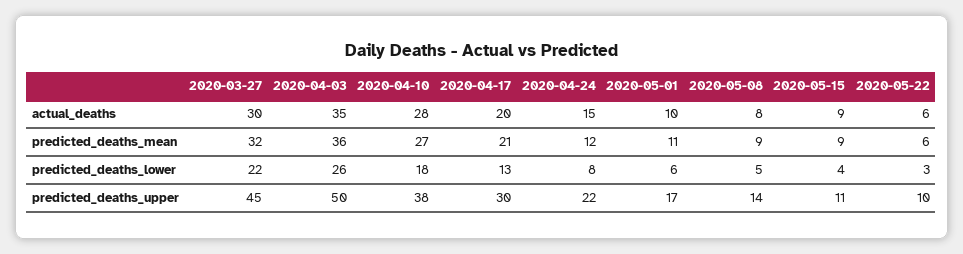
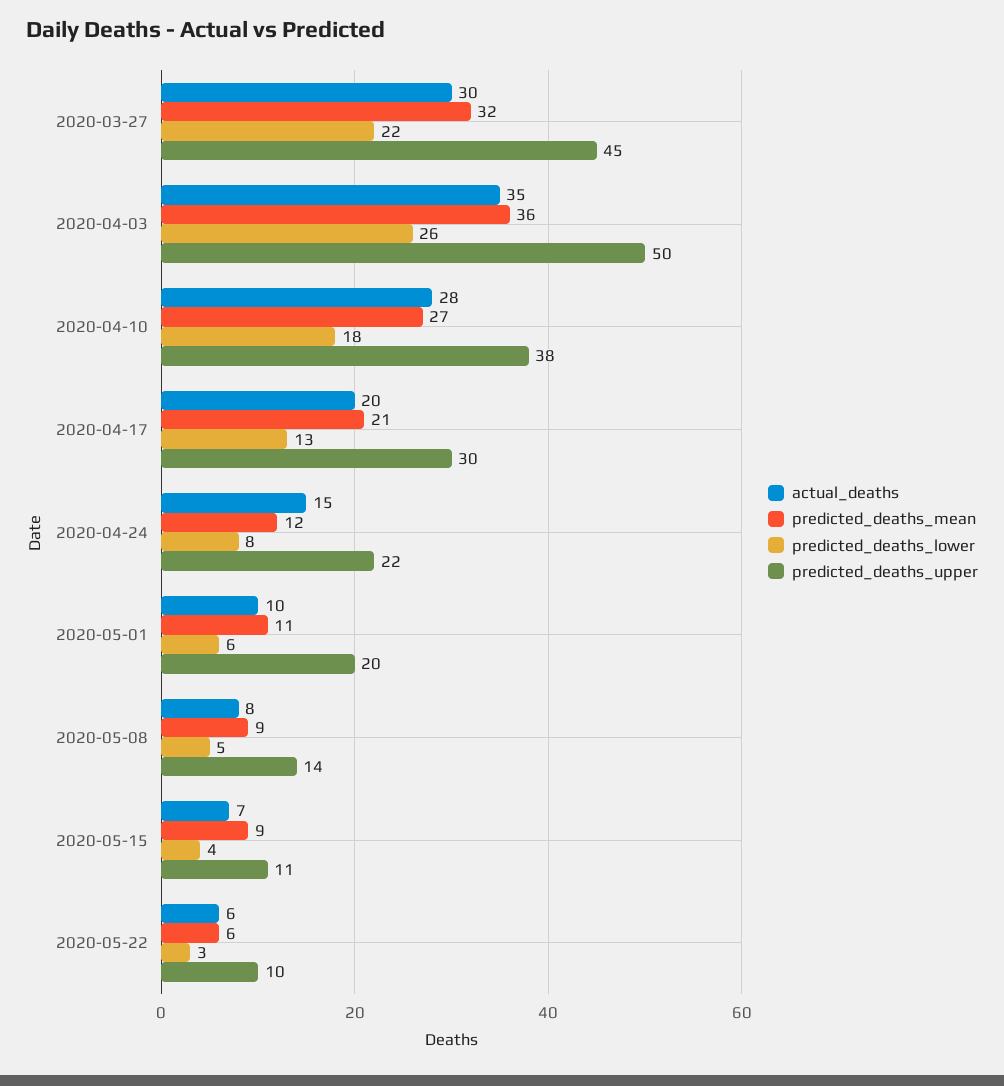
actual_deaths, 2020-05-15: 9 -> 7
predicted_deaths_upper, 2020-05-01: 17 -> 20

